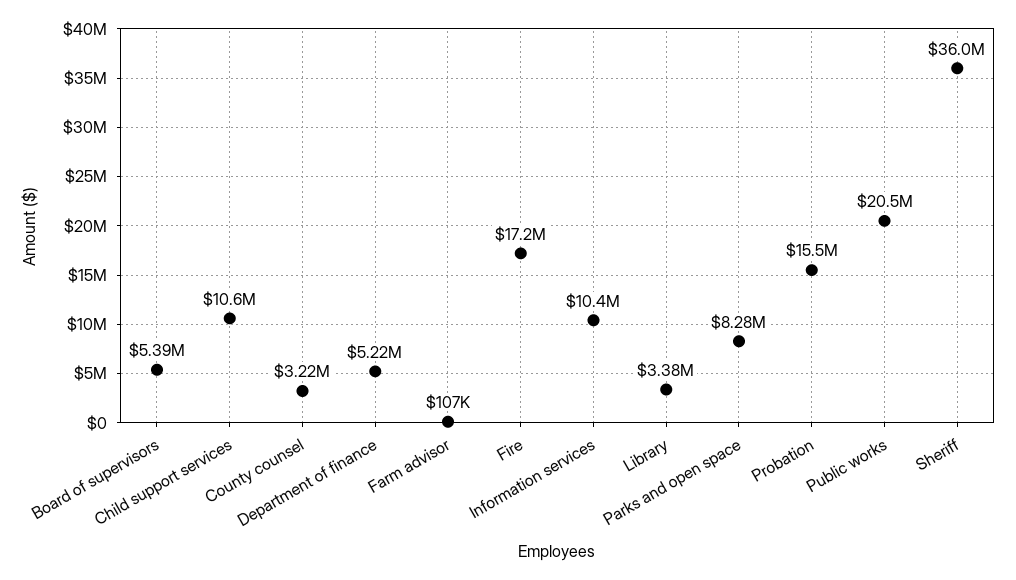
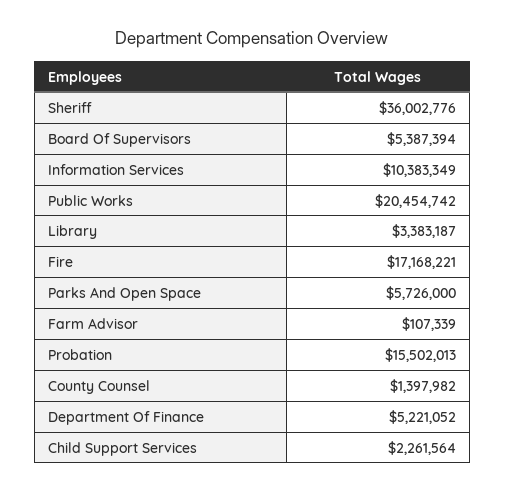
Child support services: 10600000 -> 2261564
County counsel: 3220000 -> 1397982
Parks and open space: 8280000 -> 5726000

